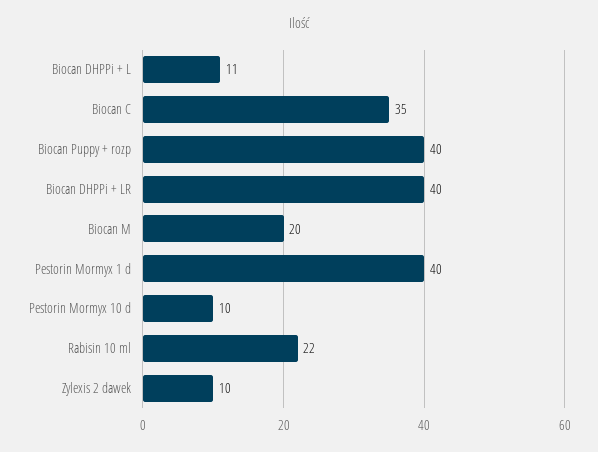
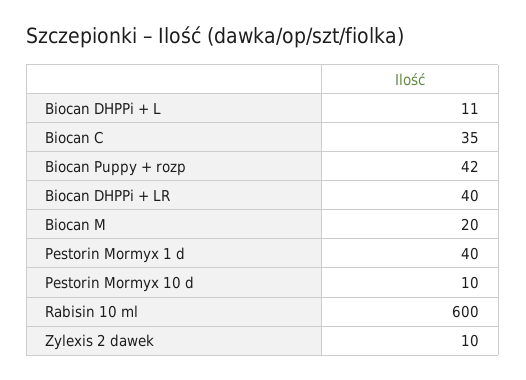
Biocan Puppy + rozp: 40 -> 42
Rabisin 10 ml: 22 -> 600

